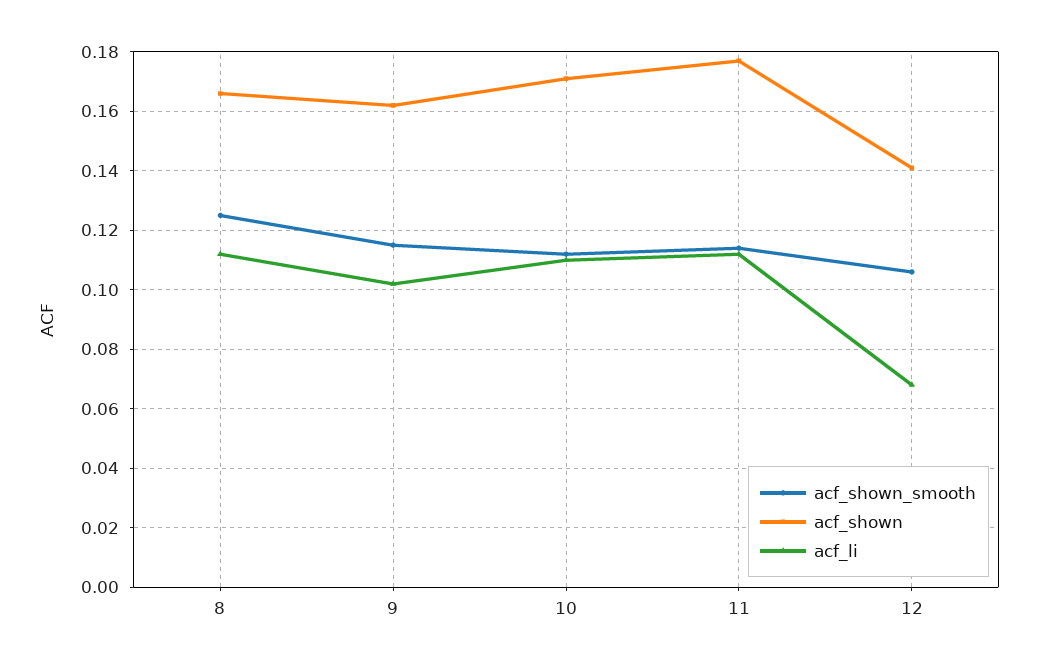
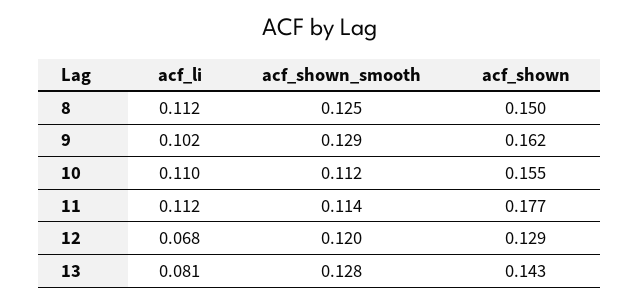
acf_shown, 8: 0.165 -> 0.15
acf_shown_smooth, 9: 0.115 -> 0.129
acf_shown, 10: 0.17 -> 0.155
acf_shown_smooth, 12: 0.105 -> 0.12
acf_shown, 12: 0.14 -> 0.129
acf_li, 13: none -> 0.081
acf_shown_smooth, 13: none -> 0.128
acf_shown, 13: none -> 0.143

